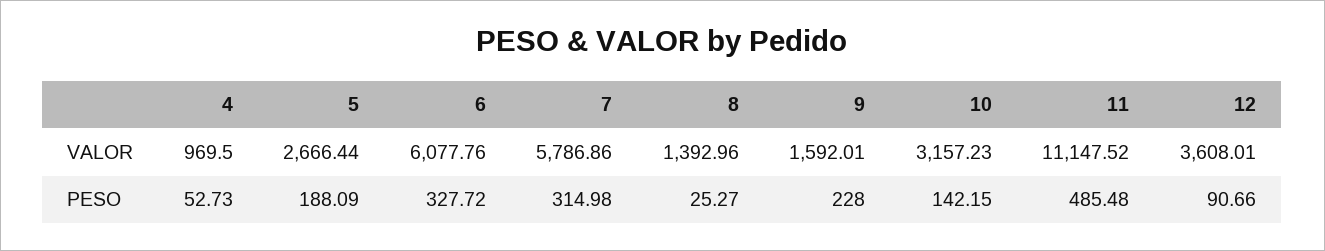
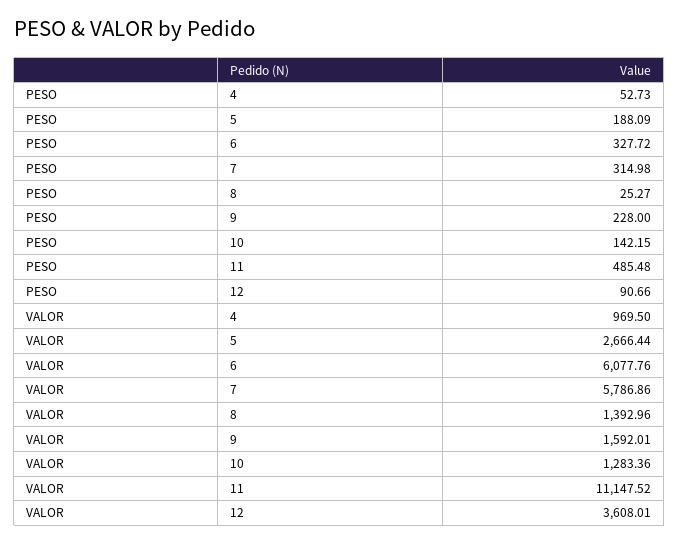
10, VALOR: 3157.23 -> 1283.36

